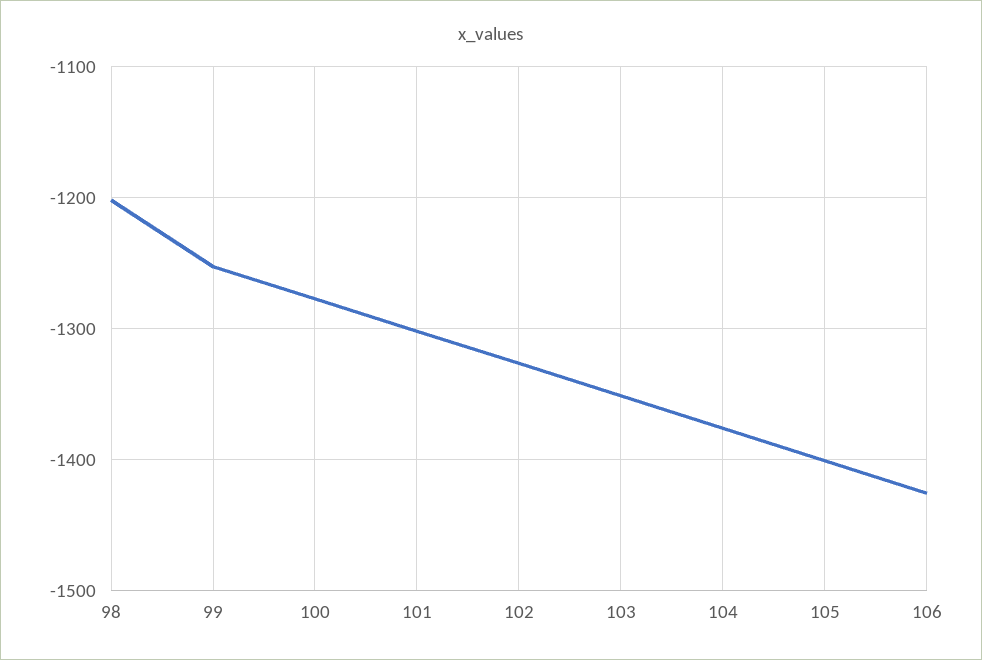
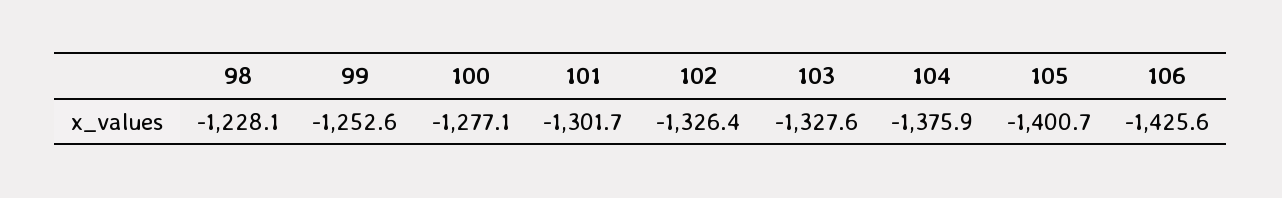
98: -1200 -> -1228.1
103: -1350 -> -1327.6

